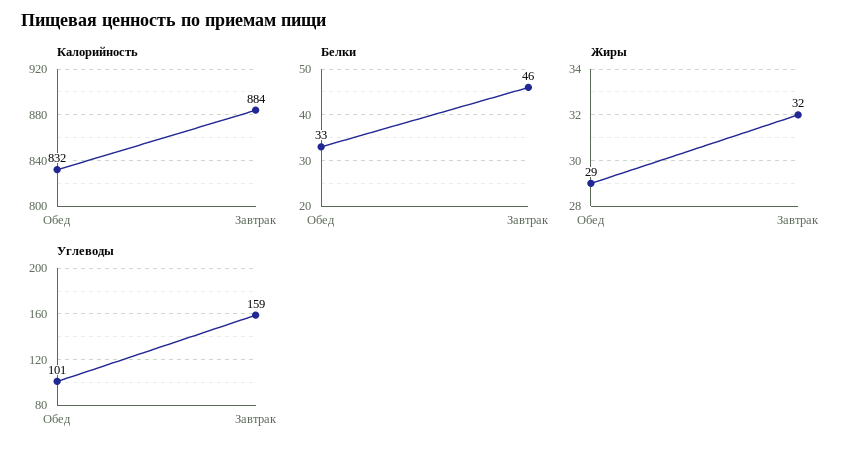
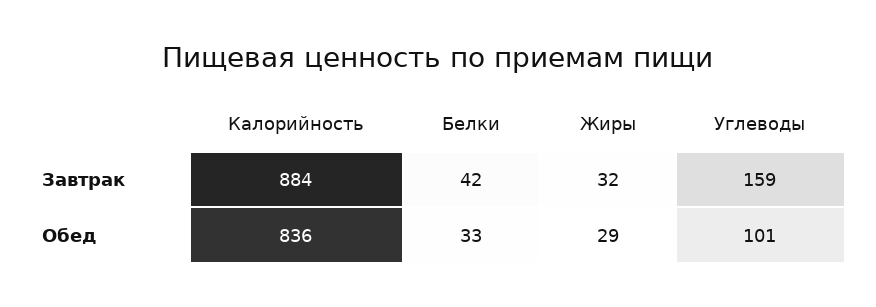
Калорийность, Обед: 832 -> 836
Белки, Завтрак: 46 -> 42

